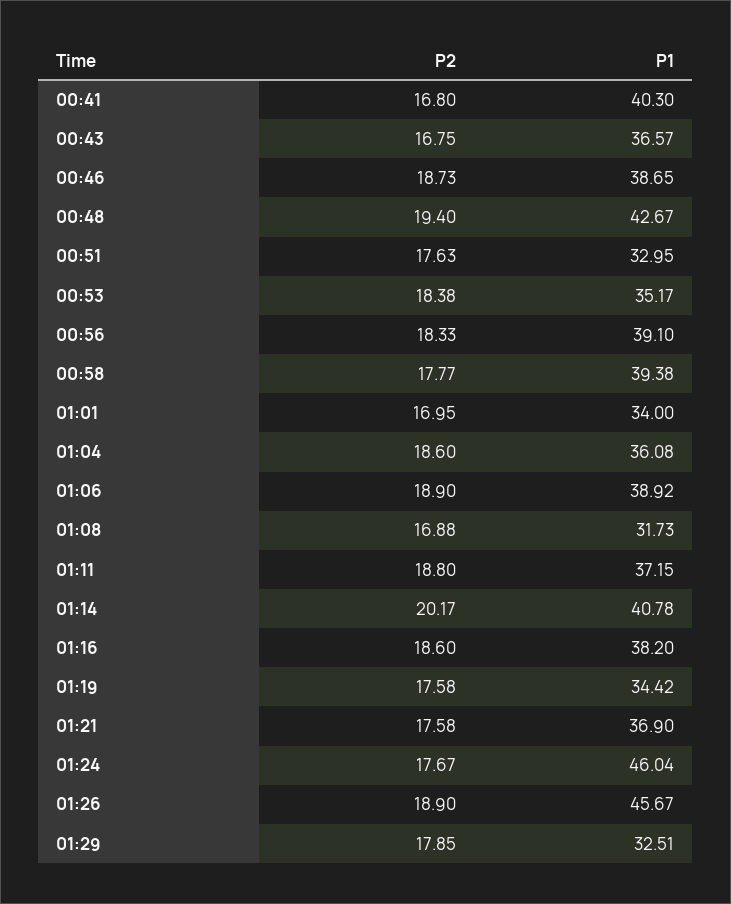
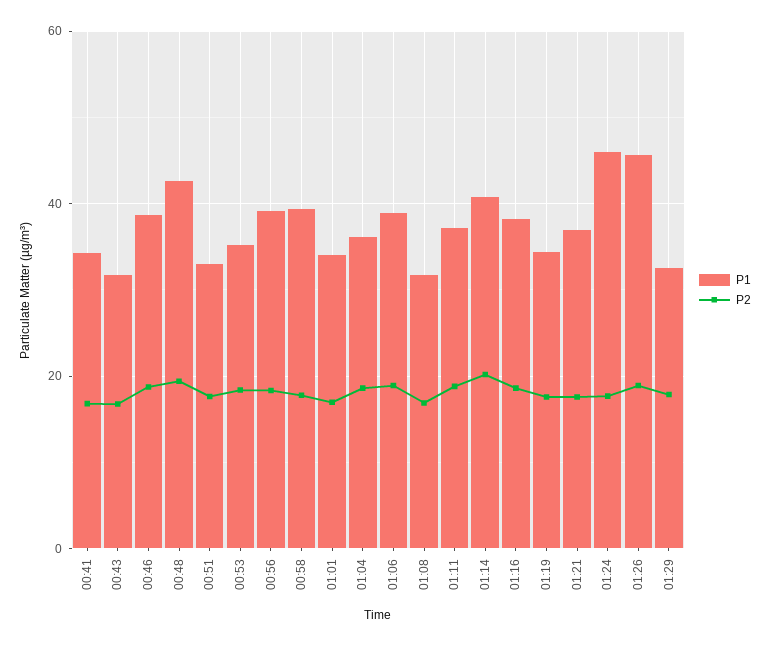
P1, 00:41: 40.3 -> 34
P1, 00:43: 36.57 -> 32

